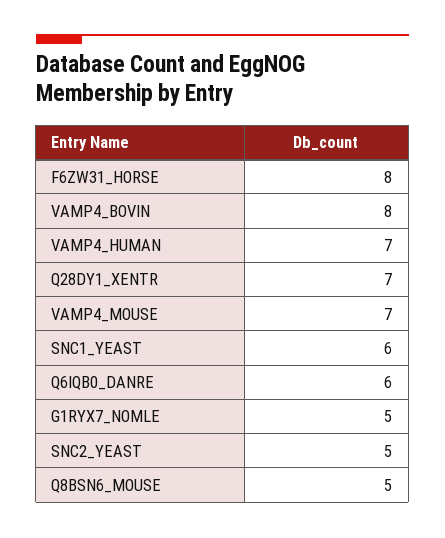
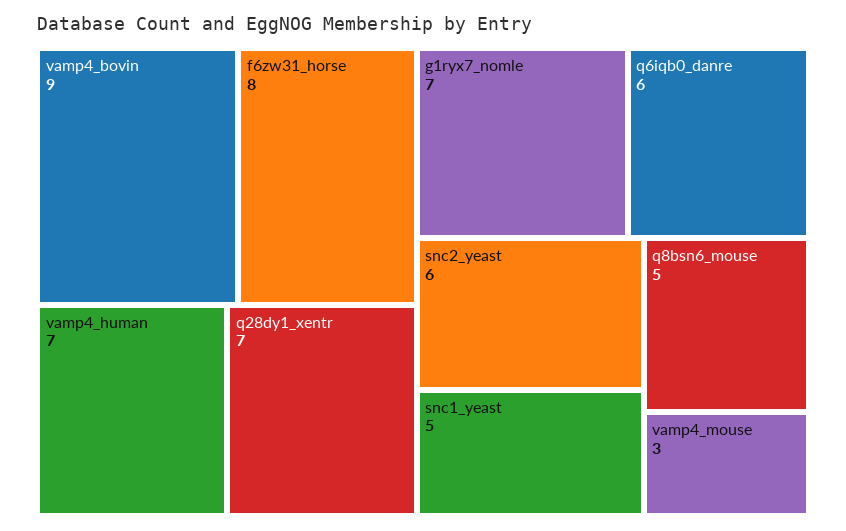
VAMP4_BOVIN: 8 -> 9
VAMP4_MOUSE: 7 -> 3
SNC1_YEAST: 6 -> 5
G1RYX7_NOMLE: 5 -> 7
SNC2_YEAST: 5 -> 6

